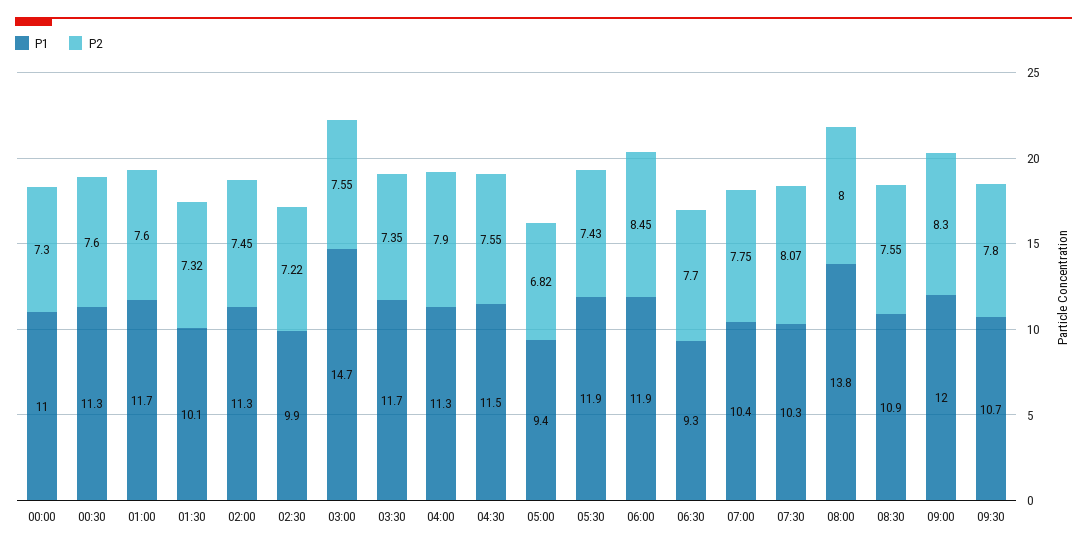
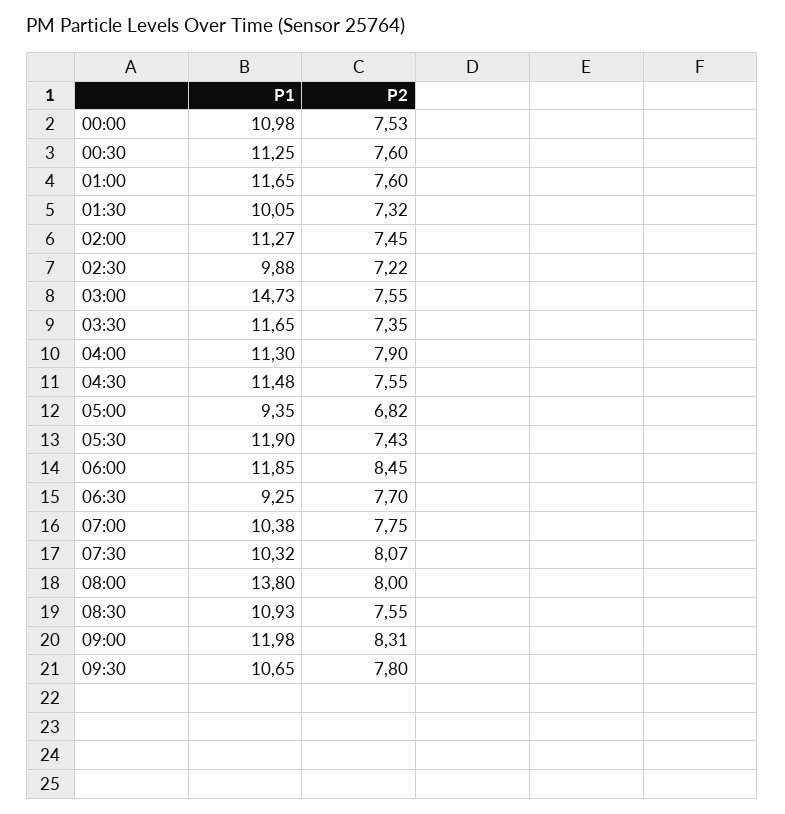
P2, 00:00: 7.3 -> 7.53
P2, 09:00: 8.3 -> 8.31

